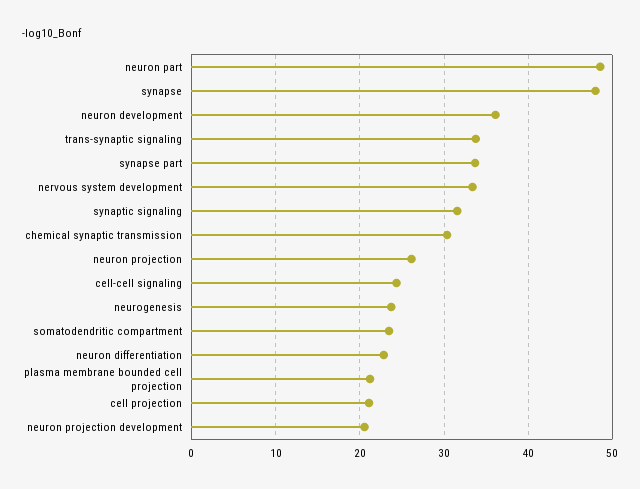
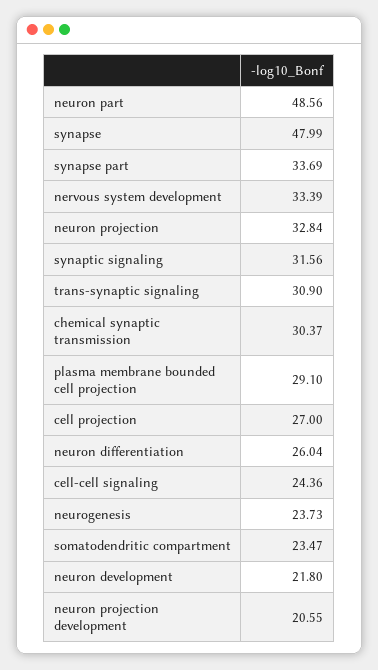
neuron development: 36 -> 21.8
trans-synaptic signaling: 34 -> 30.9
neuron projection: 26 -> 32.84
neuron differentiation: 23 -> 26.04
plasma membrane bounded cell projection: 21 -> 29.1
cell projection: 21 -> 27

